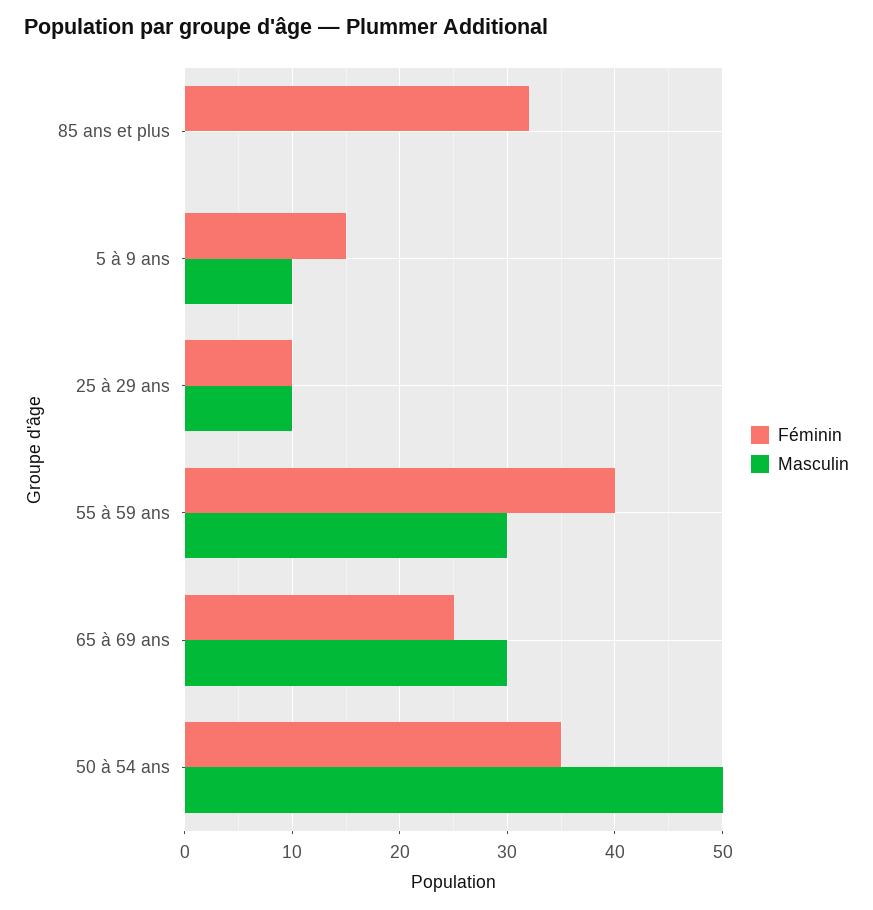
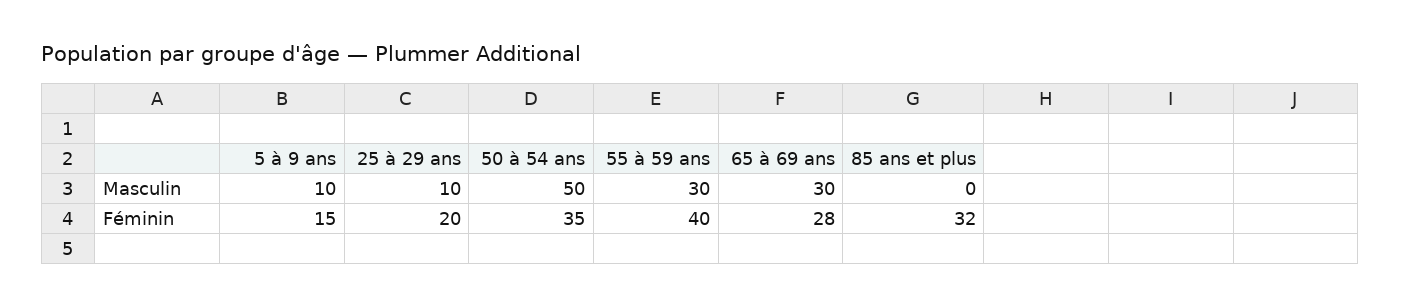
Féminin, 25 à 29 ans: 10 -> 20
Féminin, 65 à 69 ans: 25 -> 28

